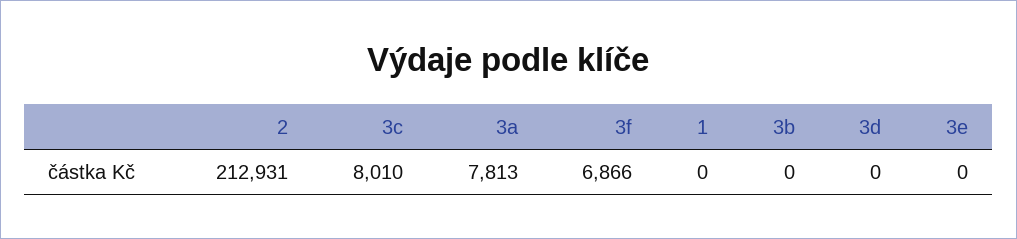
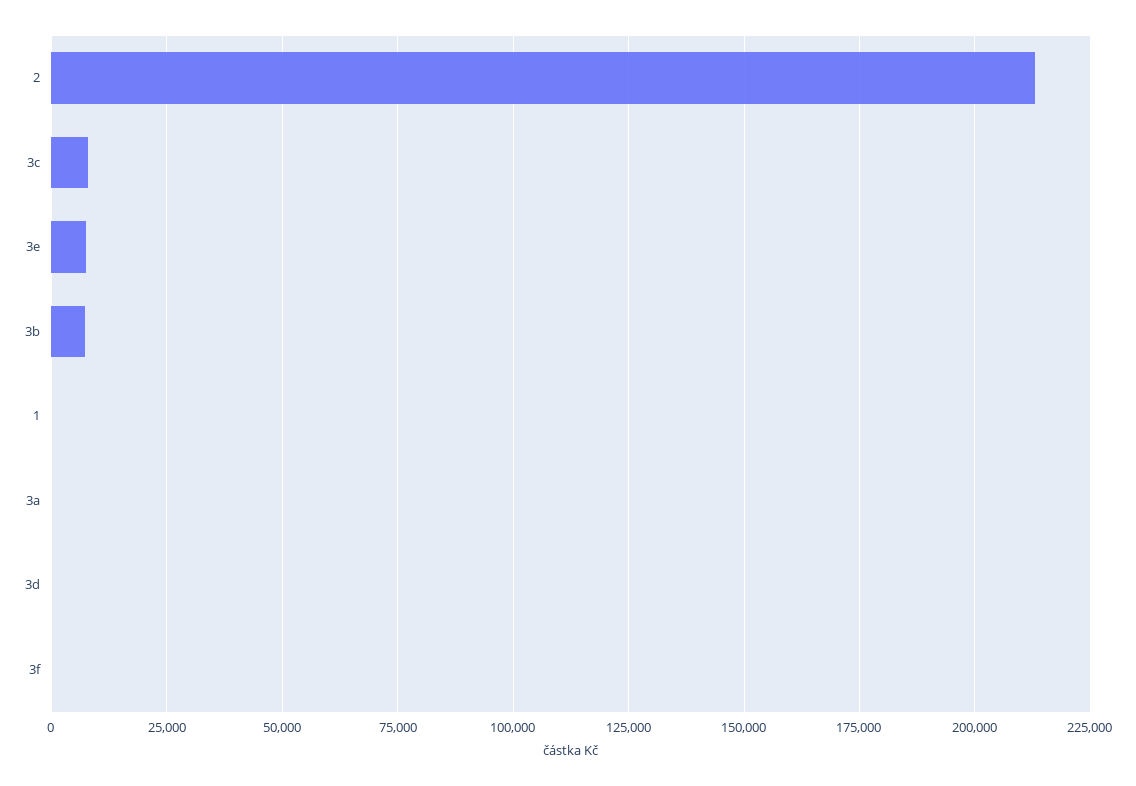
3a: 7813 -> 0
3f: 6866 -> 0
3b: 0 -> 7500
3e: 0 -> 7500

